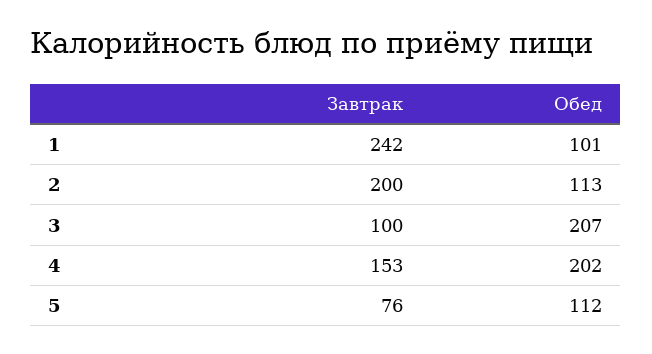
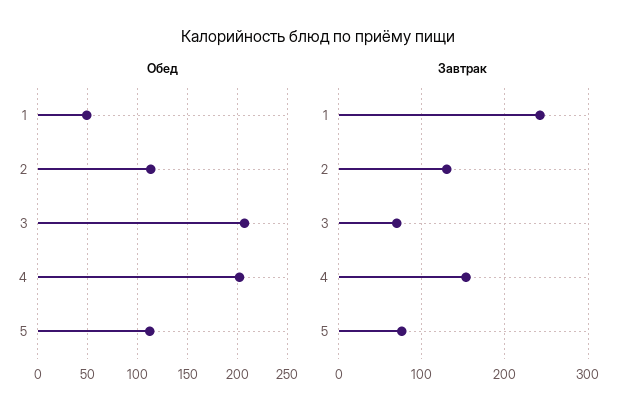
Обед, 1: 101 -> 50
Завтрак, 2: 200 -> 130
Завтрак, 3: 100 -> 70

